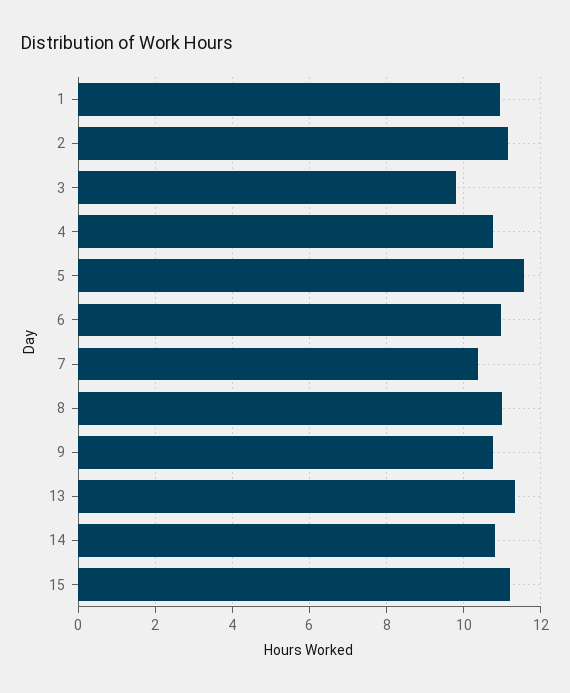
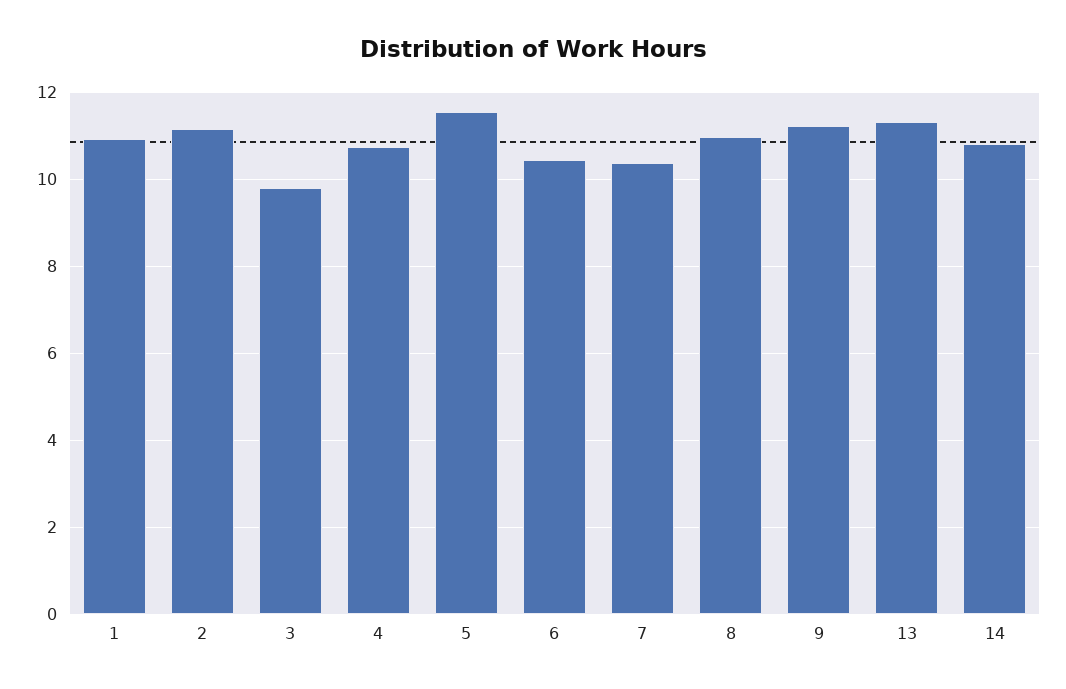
6: 11 -> 10.4
9: 10.8 -> 11.2
15: 11.2 -> none

